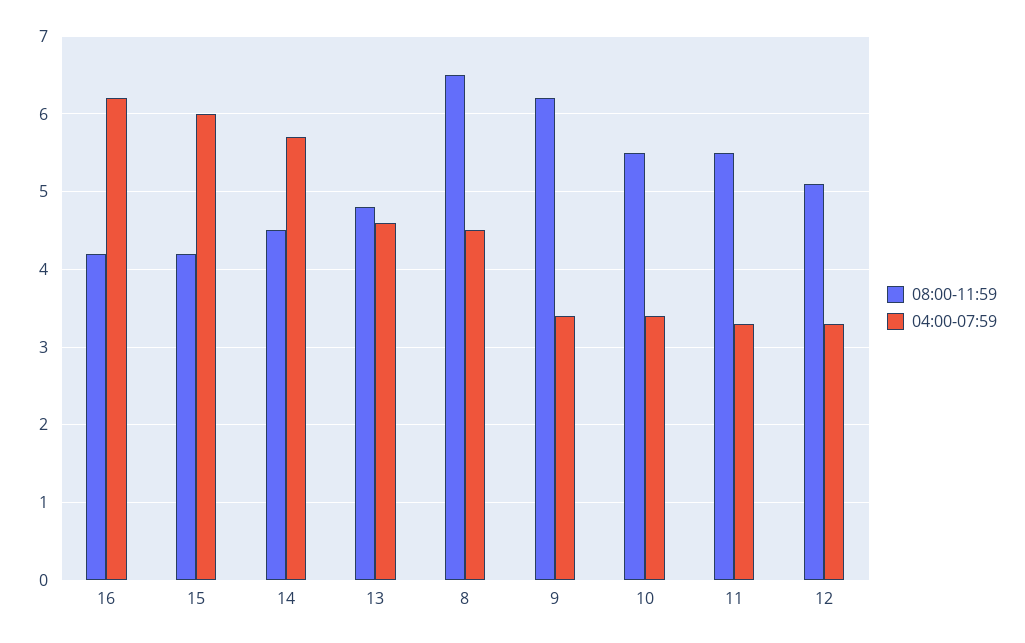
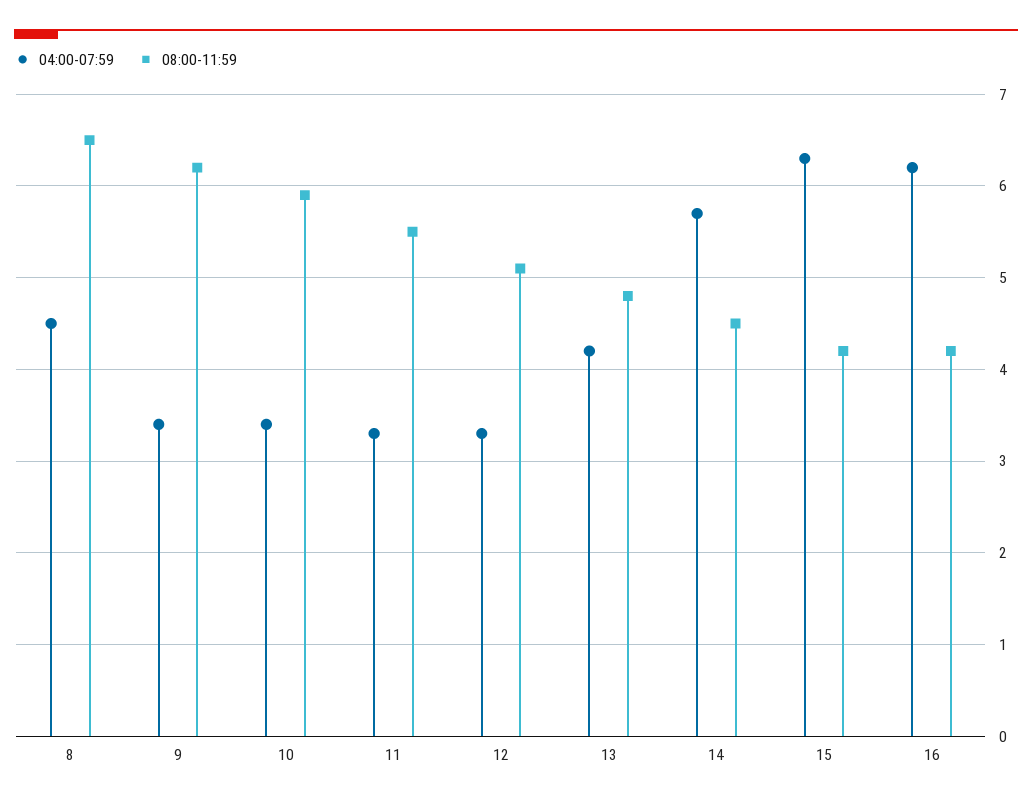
04:00-07:59, 15: 6 -> 6.3
04:00-07:59, 13: 4.6 -> 4.2
08:00-11:59, 10: 5.5 -> 5.9

